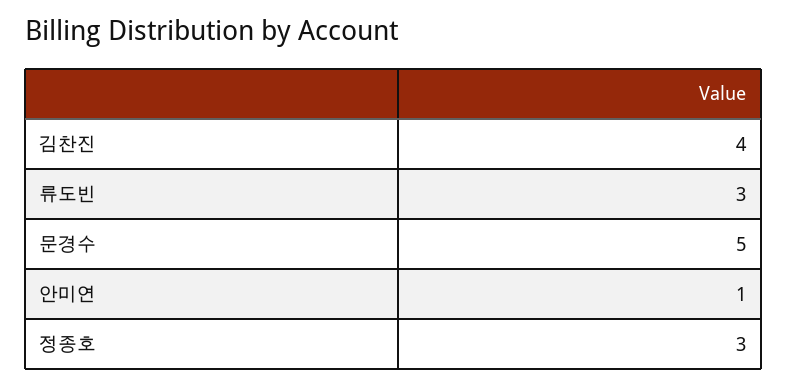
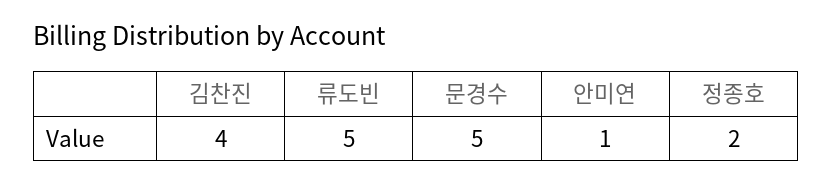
류도빈: 3 -> 5
정종호: 3 -> 2

